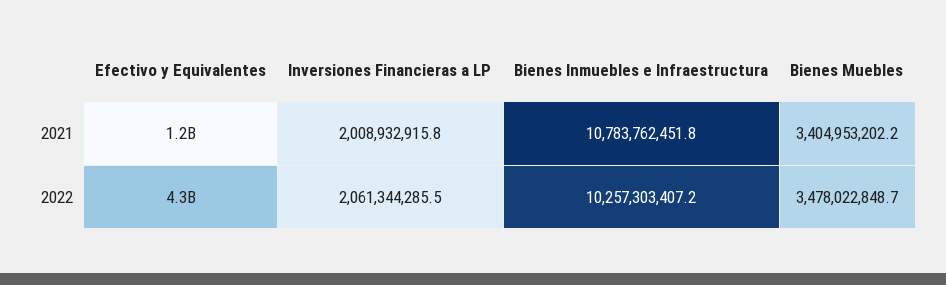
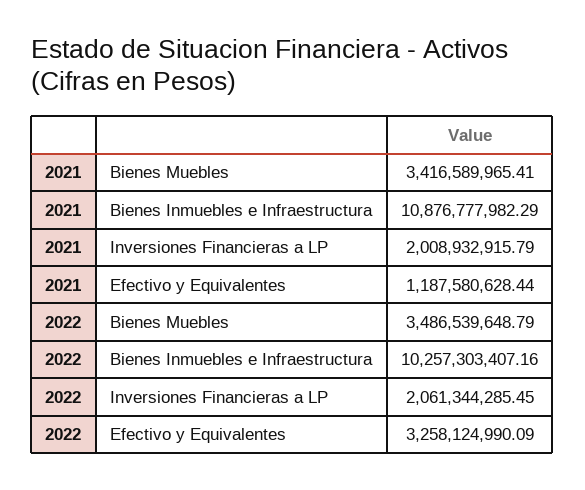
Bienes Inmuebles e Infraestructura, 2021: 10783762451.8 -> 10876777982.29
Bienes Muebles, 2021: 3404953202.2 -> 3416589965.41
Efectivo y Equivalentes, 2022: 4300000000 -> 3258124990.09
Bienes Muebles, 2022: 3478022848.7 -> 3486539648.79

